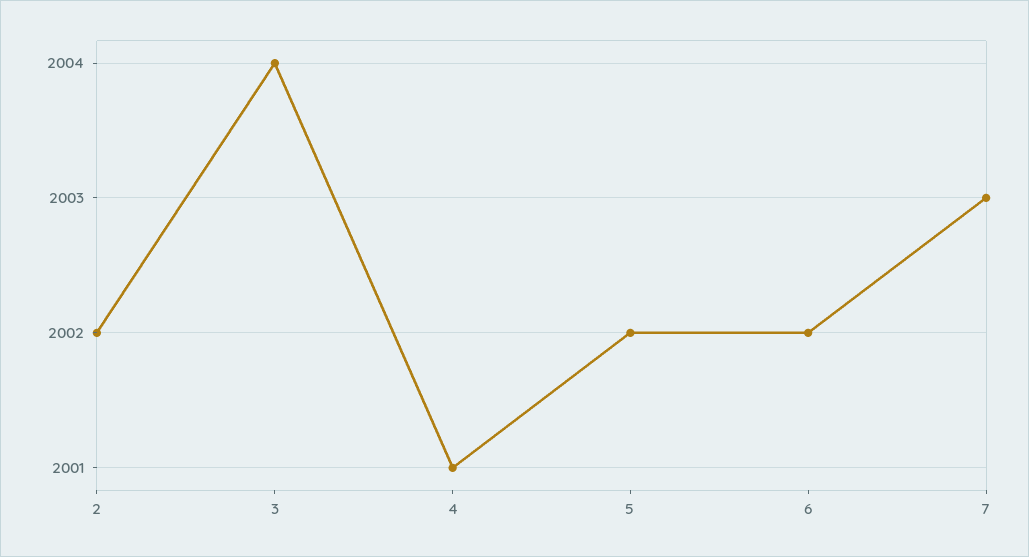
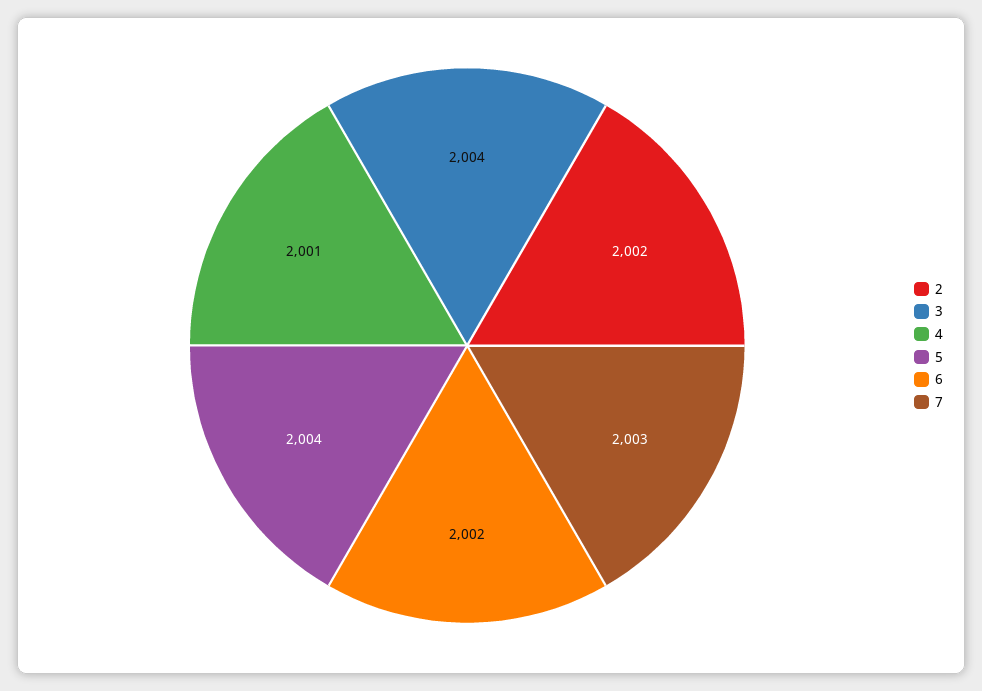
5: 2002 -> 2004

